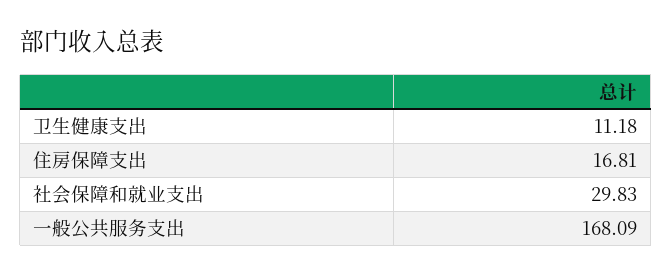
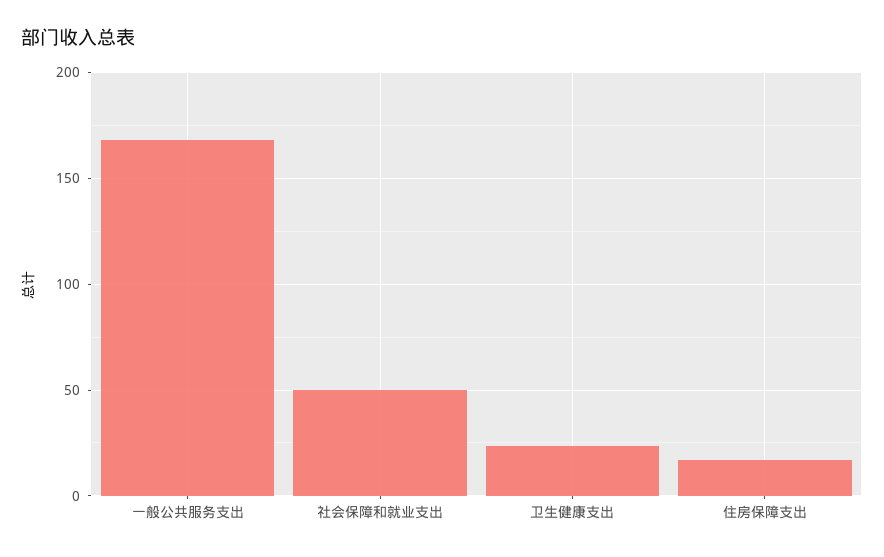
卫生健康支出: 11.18 -> 25
社会保障和就业支出: 29.83 -> 50

